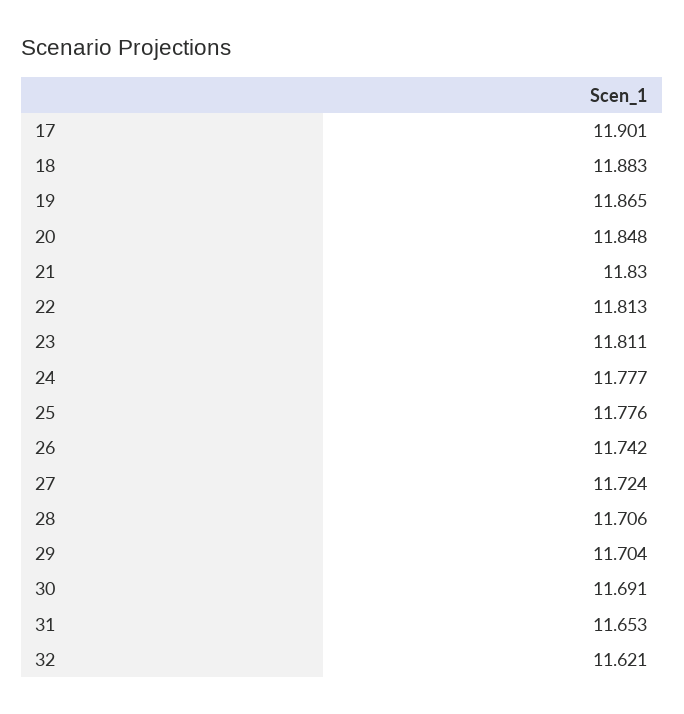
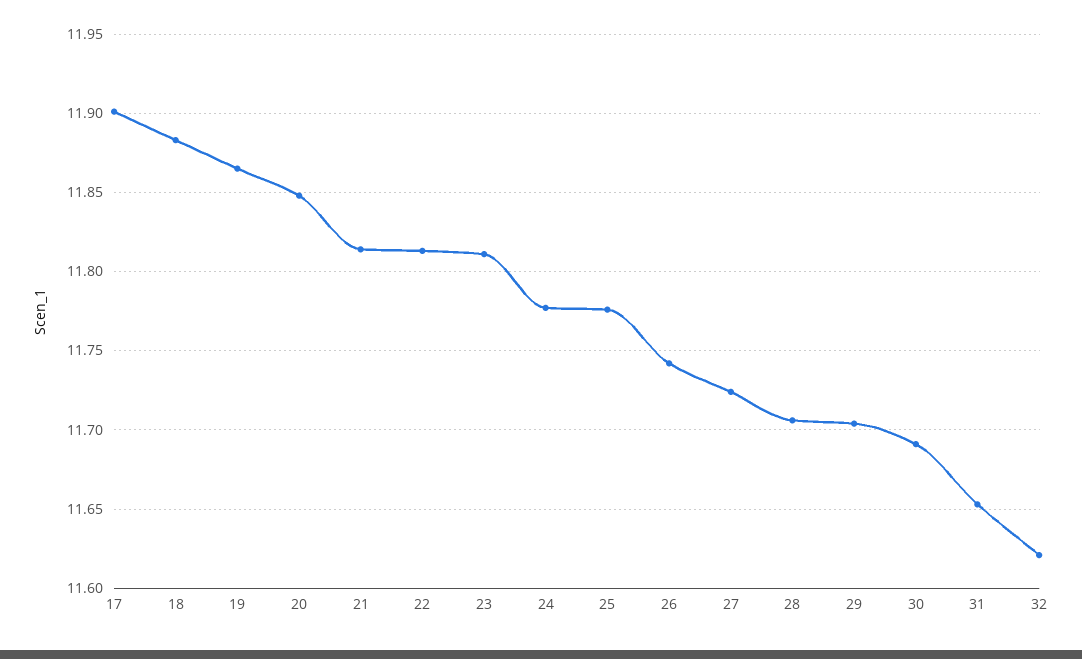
21: 11.83 -> 11.815

